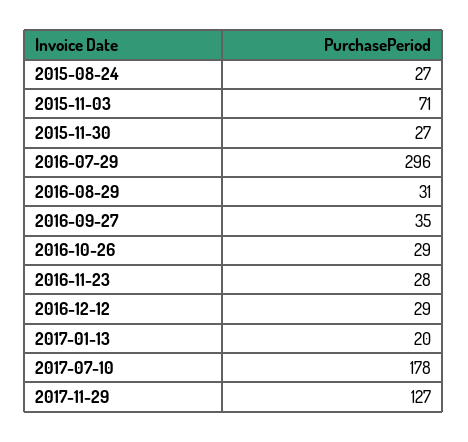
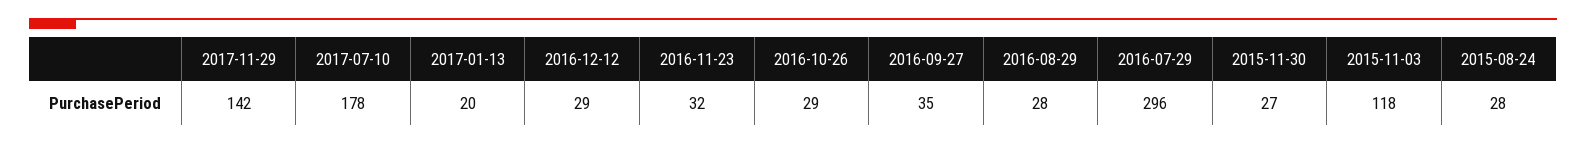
2015-08-24: 27 -> 28
2015-11-03: 71 -> 118
2016-08-29: 31 -> 28
2016-11-23: 28 -> 32
2017-11-29: 127 -> 142

